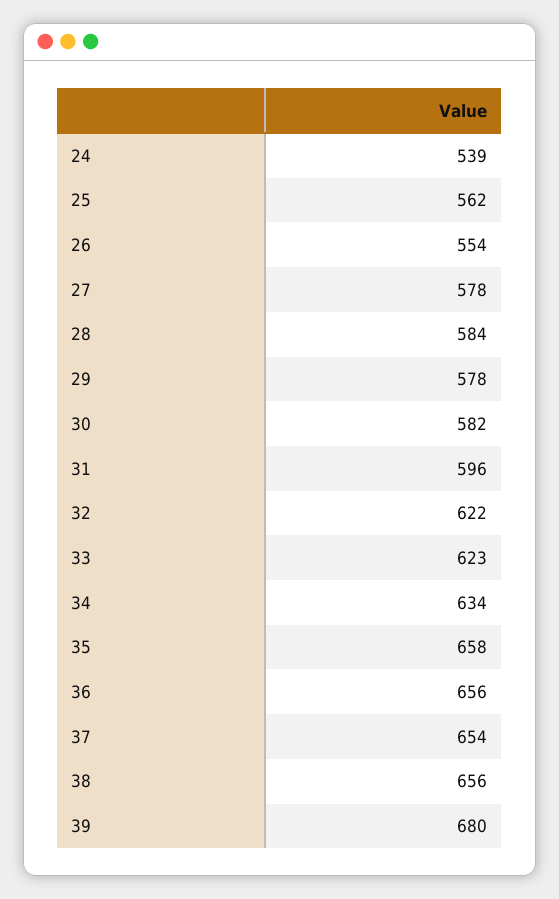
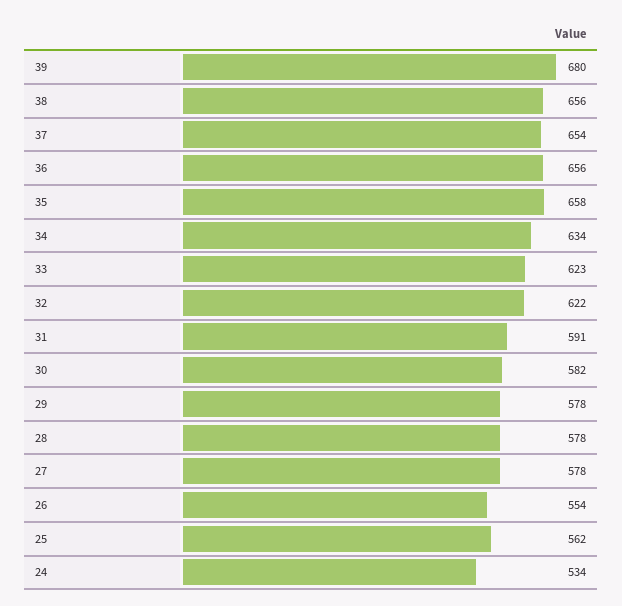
24: 539 -> 534
28: 584 -> 578
31: 596 -> 591

